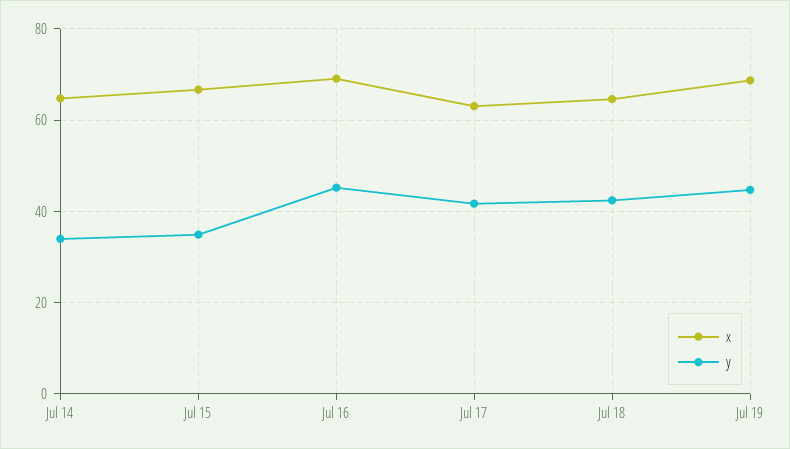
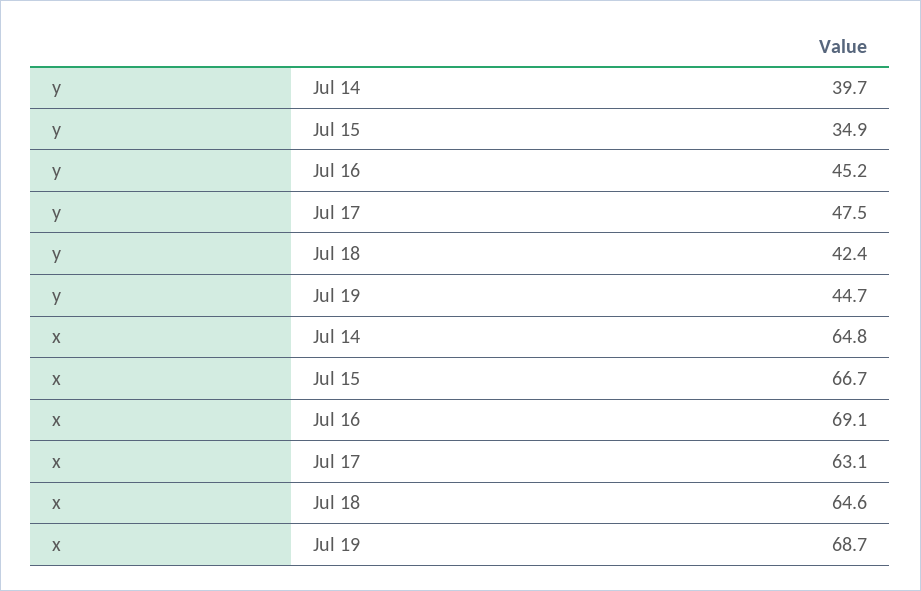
y, Jul 14: 34 -> 39.7
y, Jul 17: 42 -> 47.5

